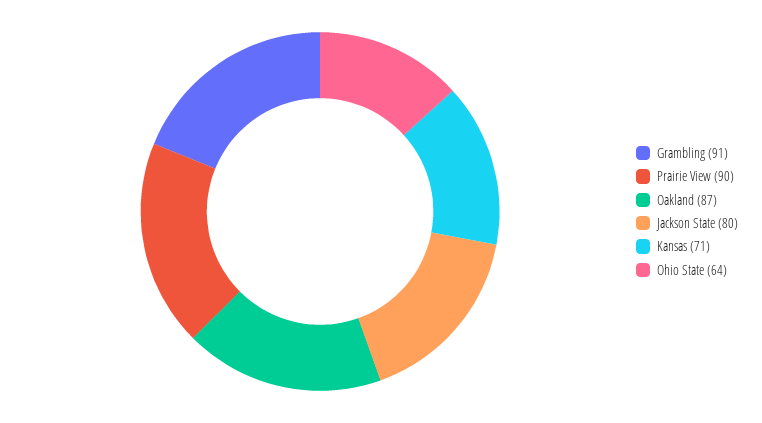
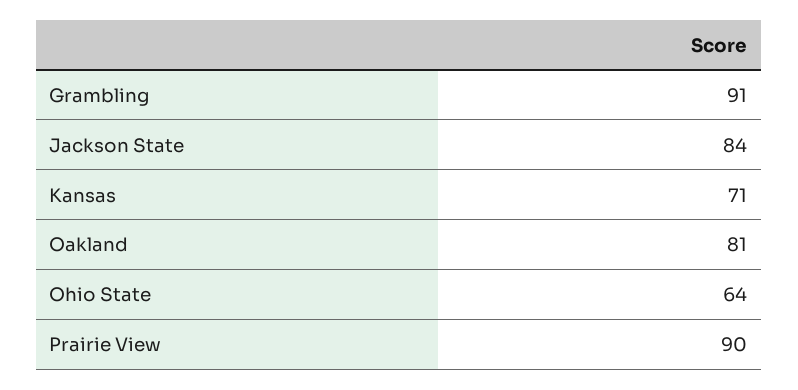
Oakland: 87 -> 81
Jackson State: 80 -> 84

